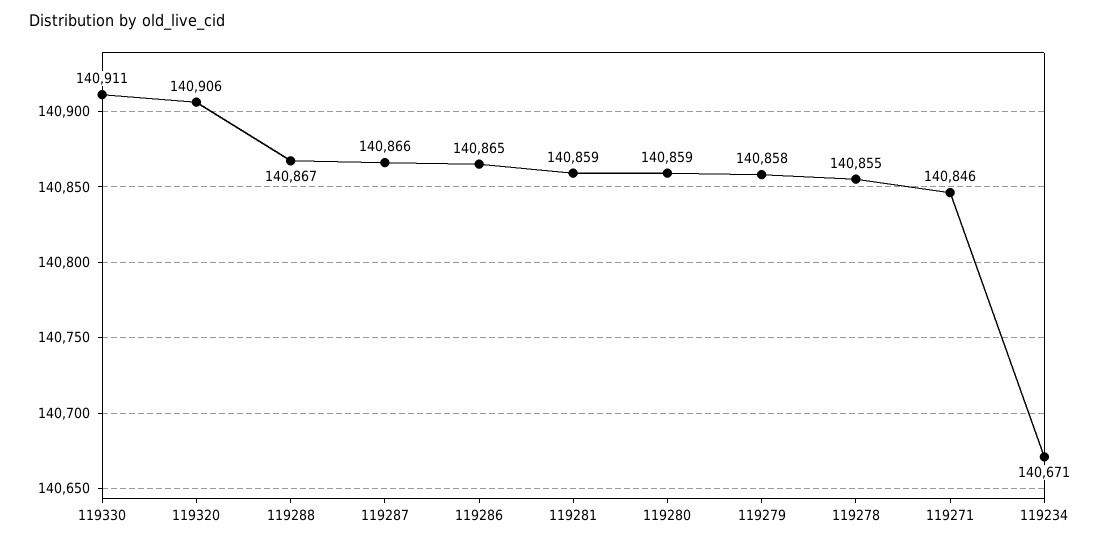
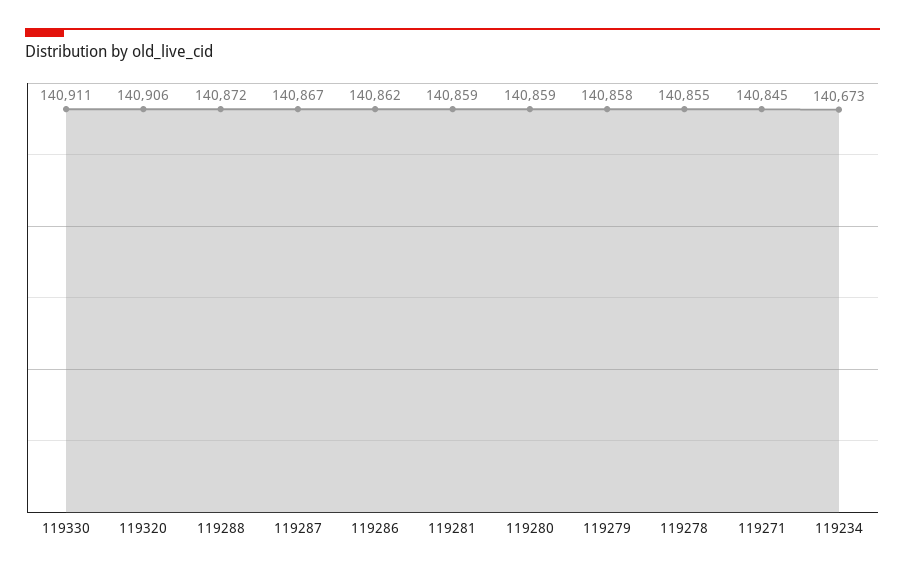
119288: 140867 -> 140872
119287: 140866 -> 140867
119286: 140865 -> 140862
119271: 140846 -> 140845
119234: 140671 -> 140673

